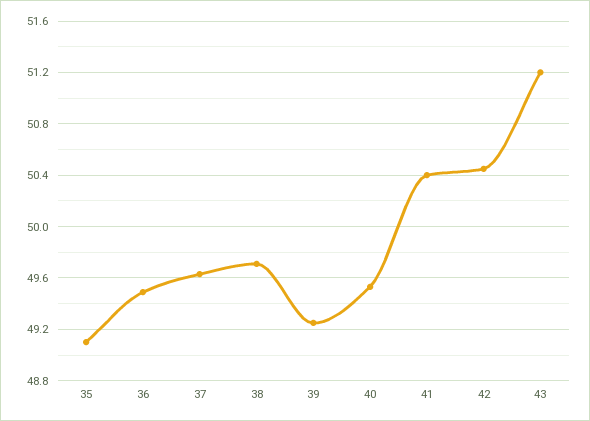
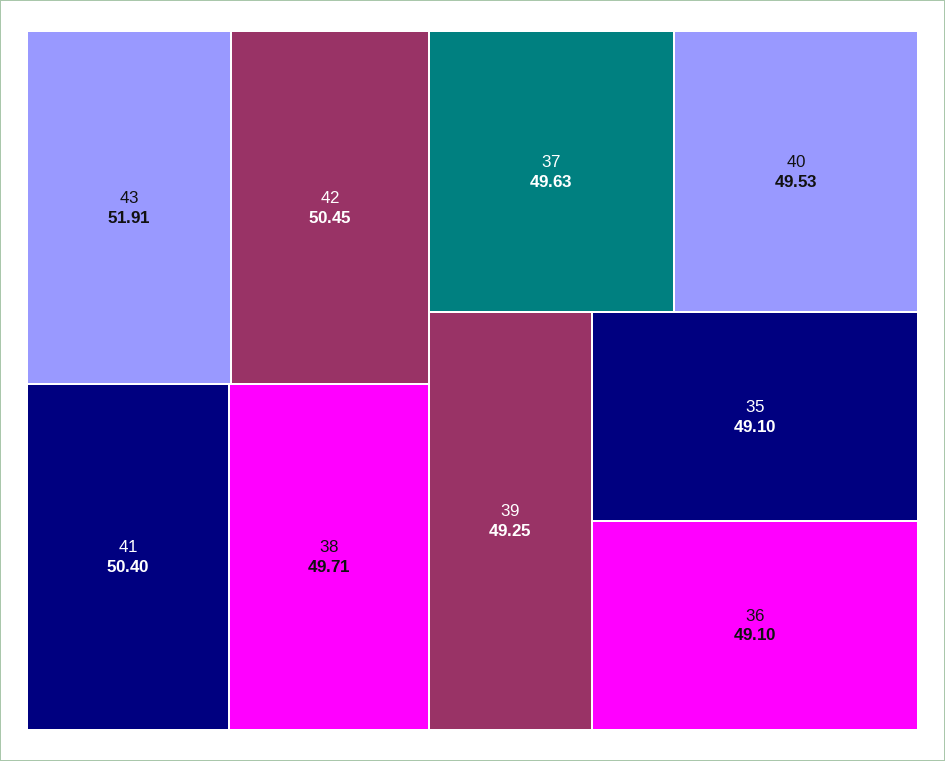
36: 49.5 -> 49.1
43: 51.2 -> 51.91

